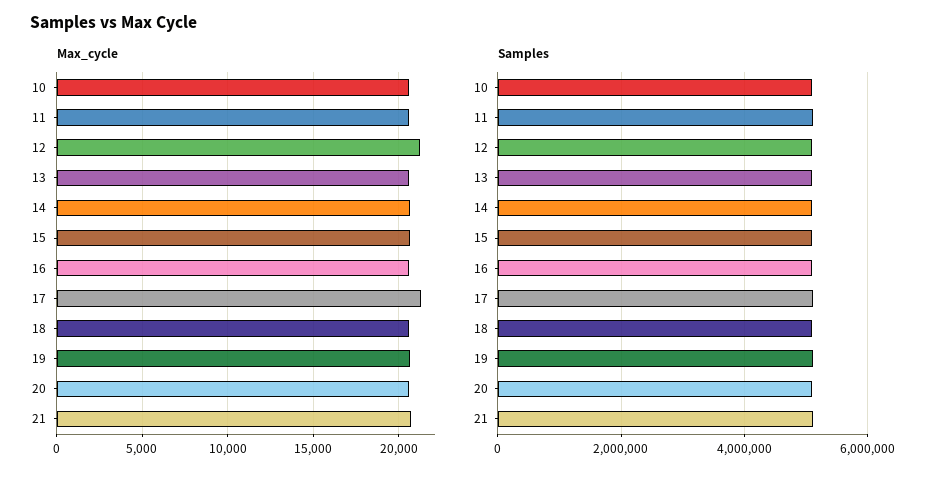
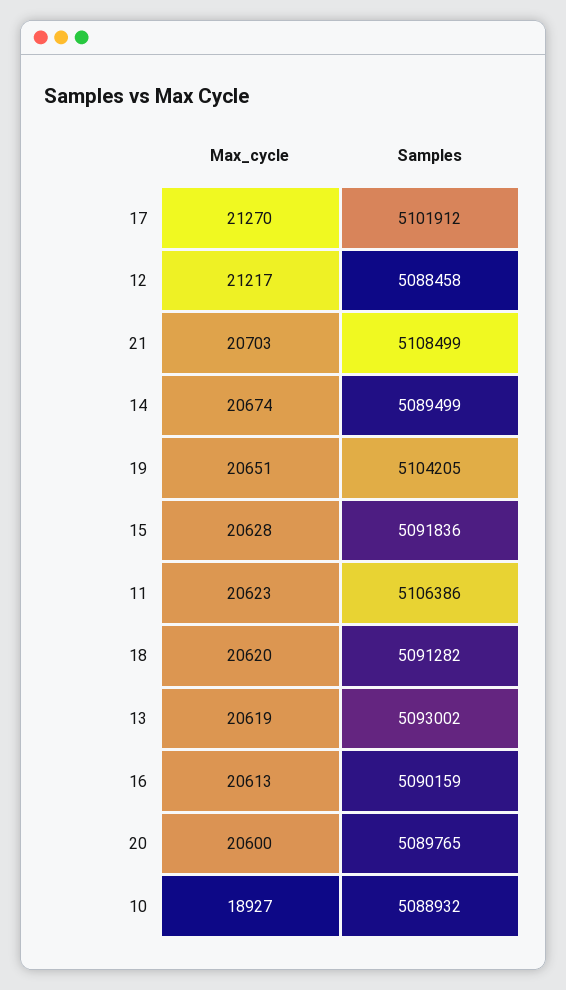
Max_cycle, 10: 20500 -> 18927

